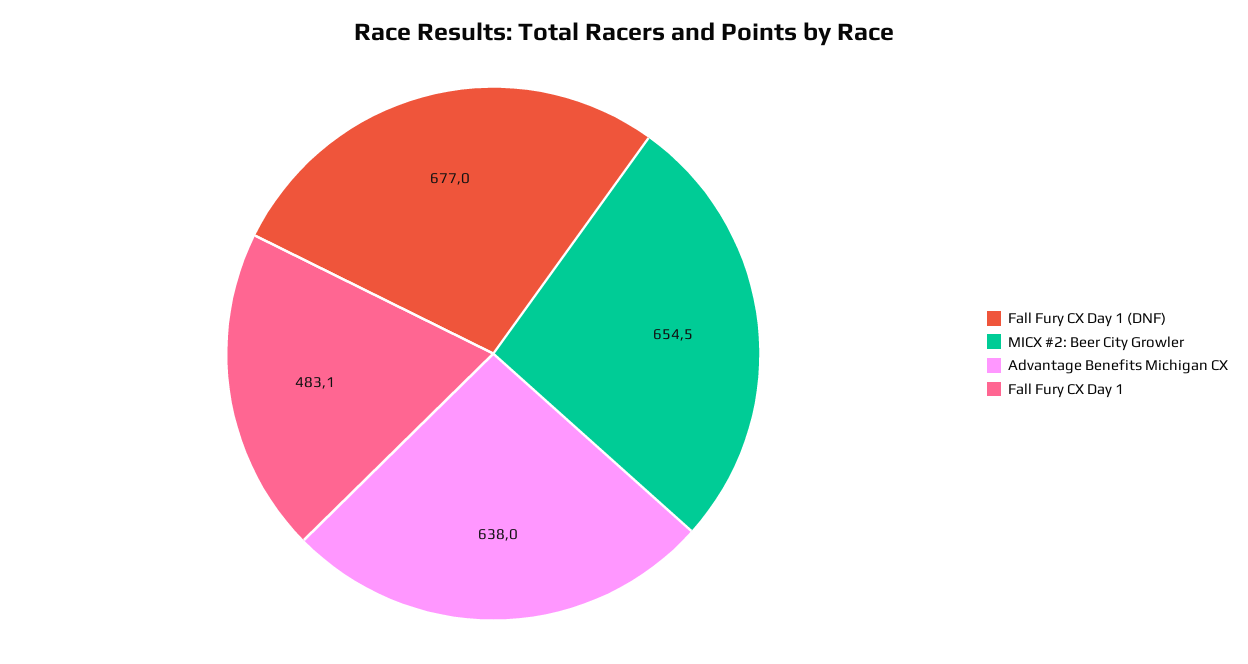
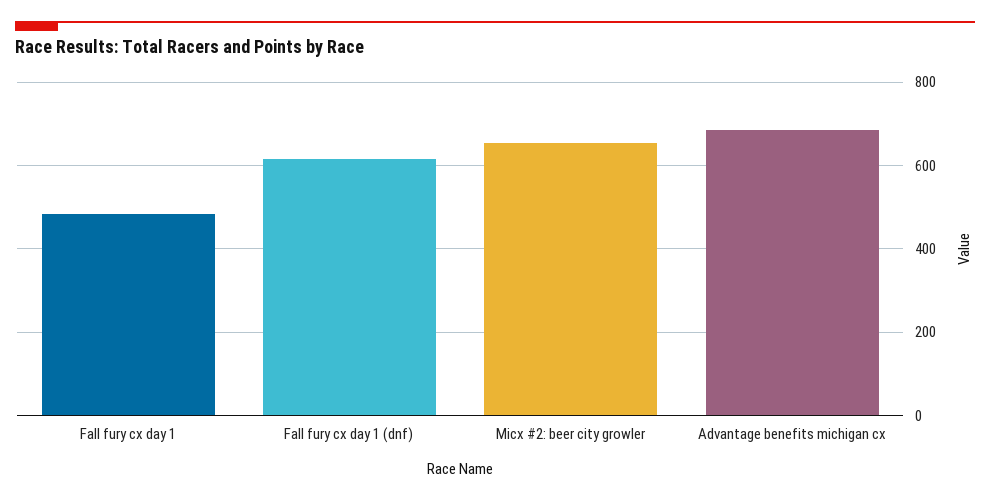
Fall Fury CX Day 1 (DNF): 677 -> 620
Advantage Benefits Michigan CX: 638 -> 680

